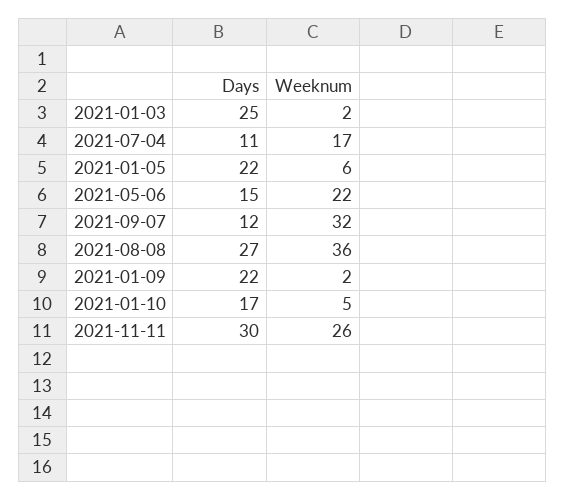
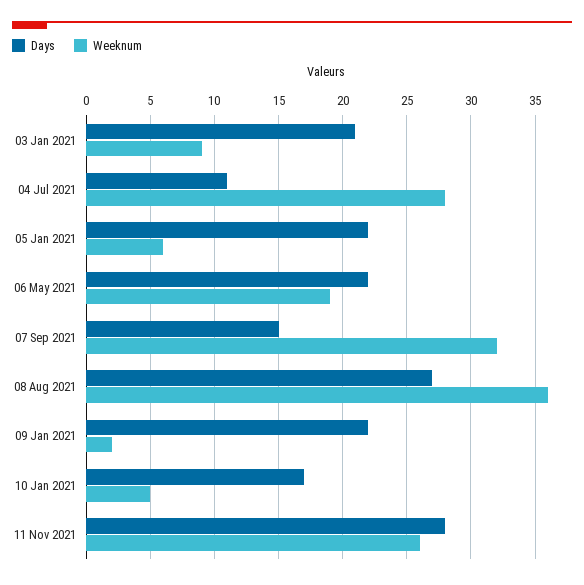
Days, 2021-01-03: 25 -> 21
Weeknum, 2021-01-03: 2 -> 9
Weeknum, 2021-07-04: 17 -> 28
Days, 2021-05-06: 15 -> 22
Weeknum, 2021-05-06: 22 -> 19
Days, 2021-09-07: 12 -> 15
Days, 2021-11-11: 30 -> 28

